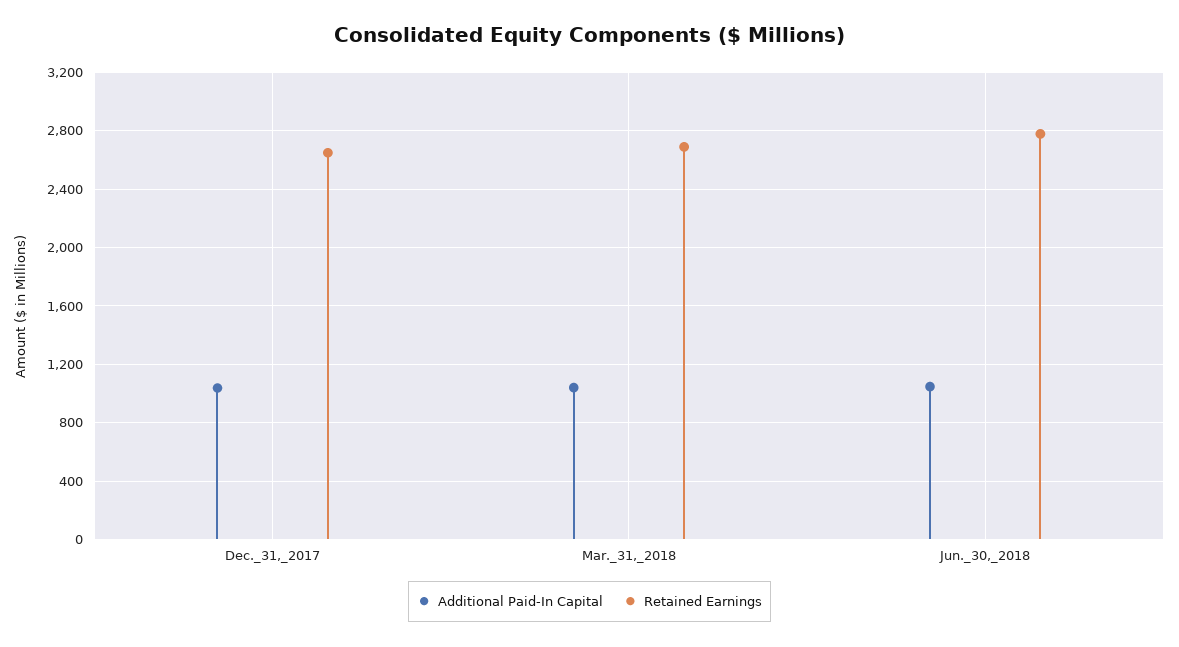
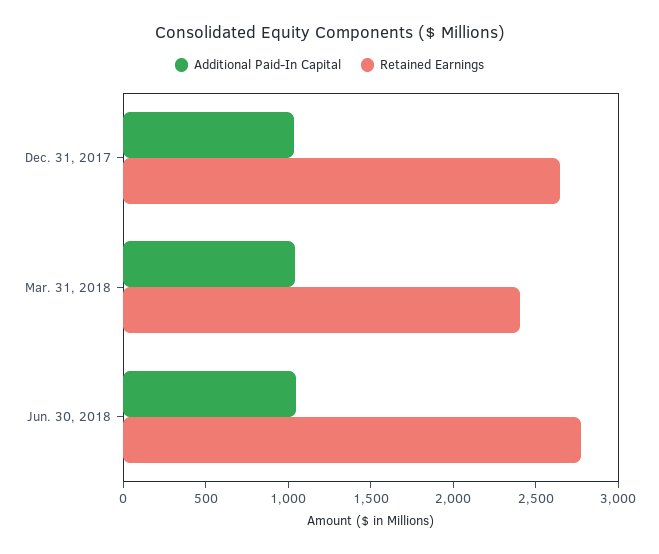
Retained Earnings, Mar._31,_2018: 2700 -> 2400

